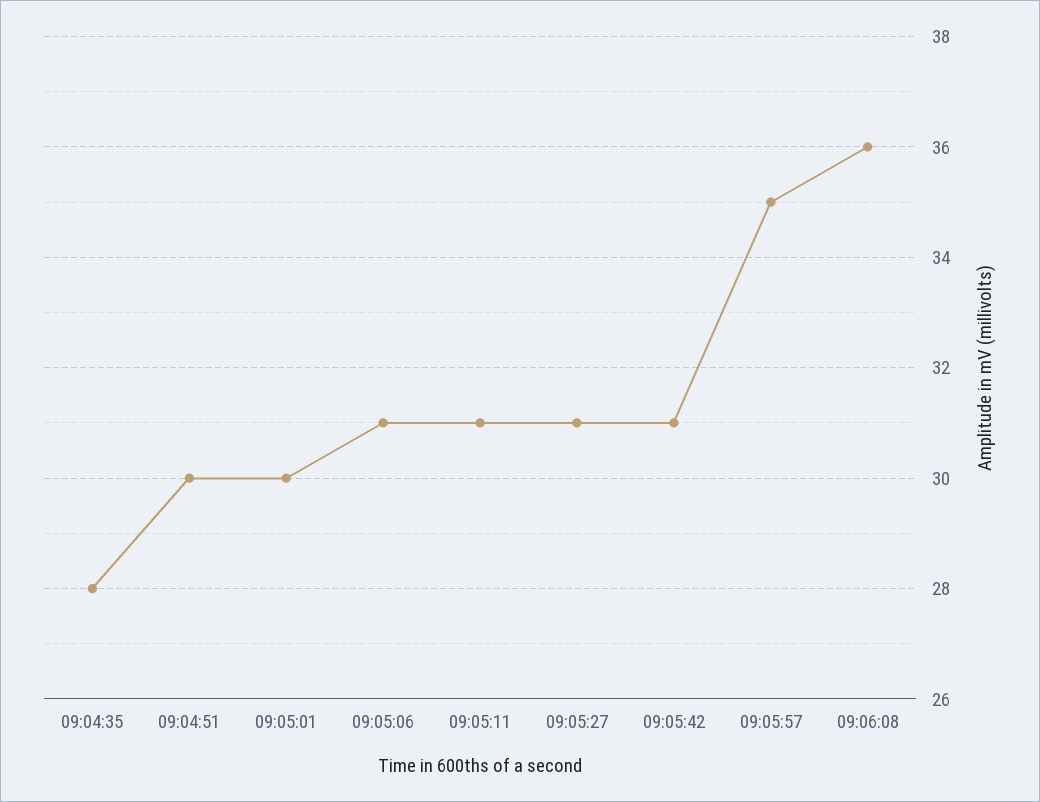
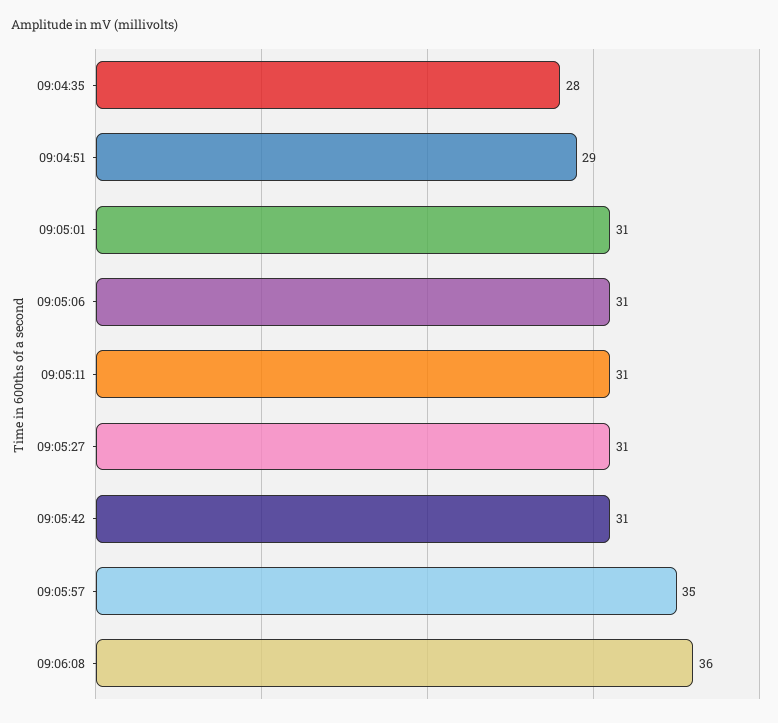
09:04:51: 30 -> 29
09:05:01: 30 -> 31

